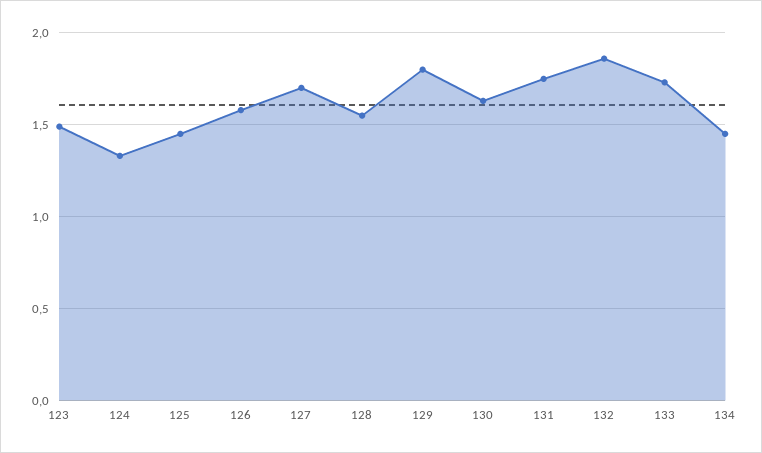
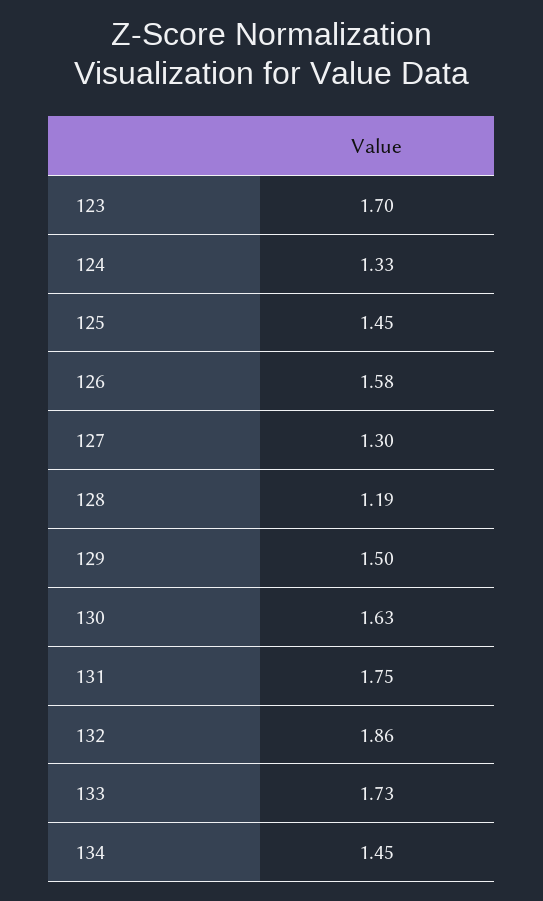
123: 1.5 -> 1.7
127: 1.7 -> 1.3
128: 1.55 -> 1.19
129: 1.8 -> 1.5

